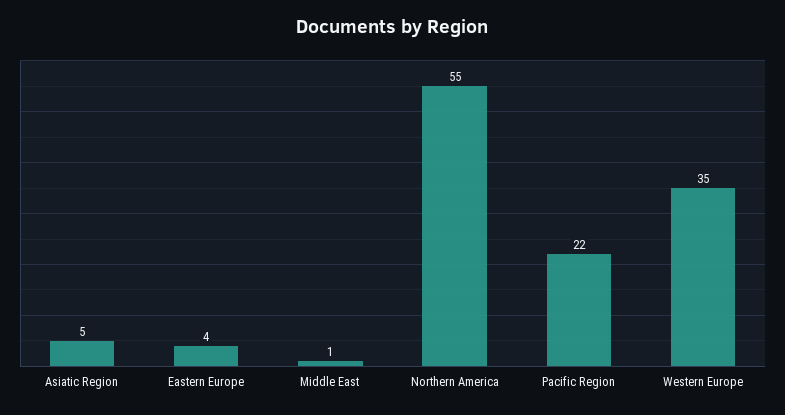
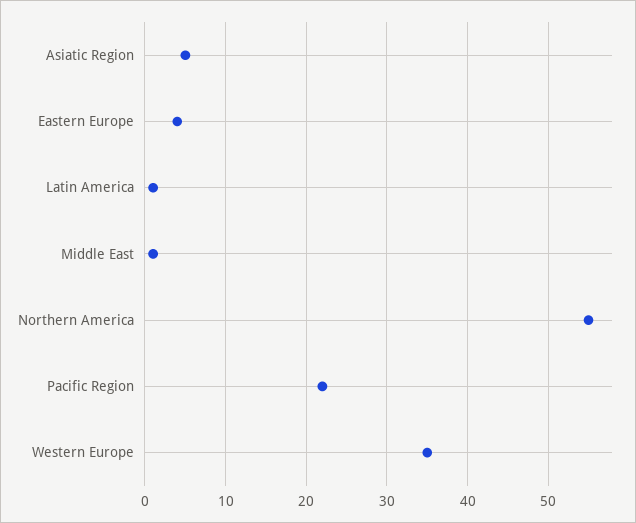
Latin America: none -> 1

